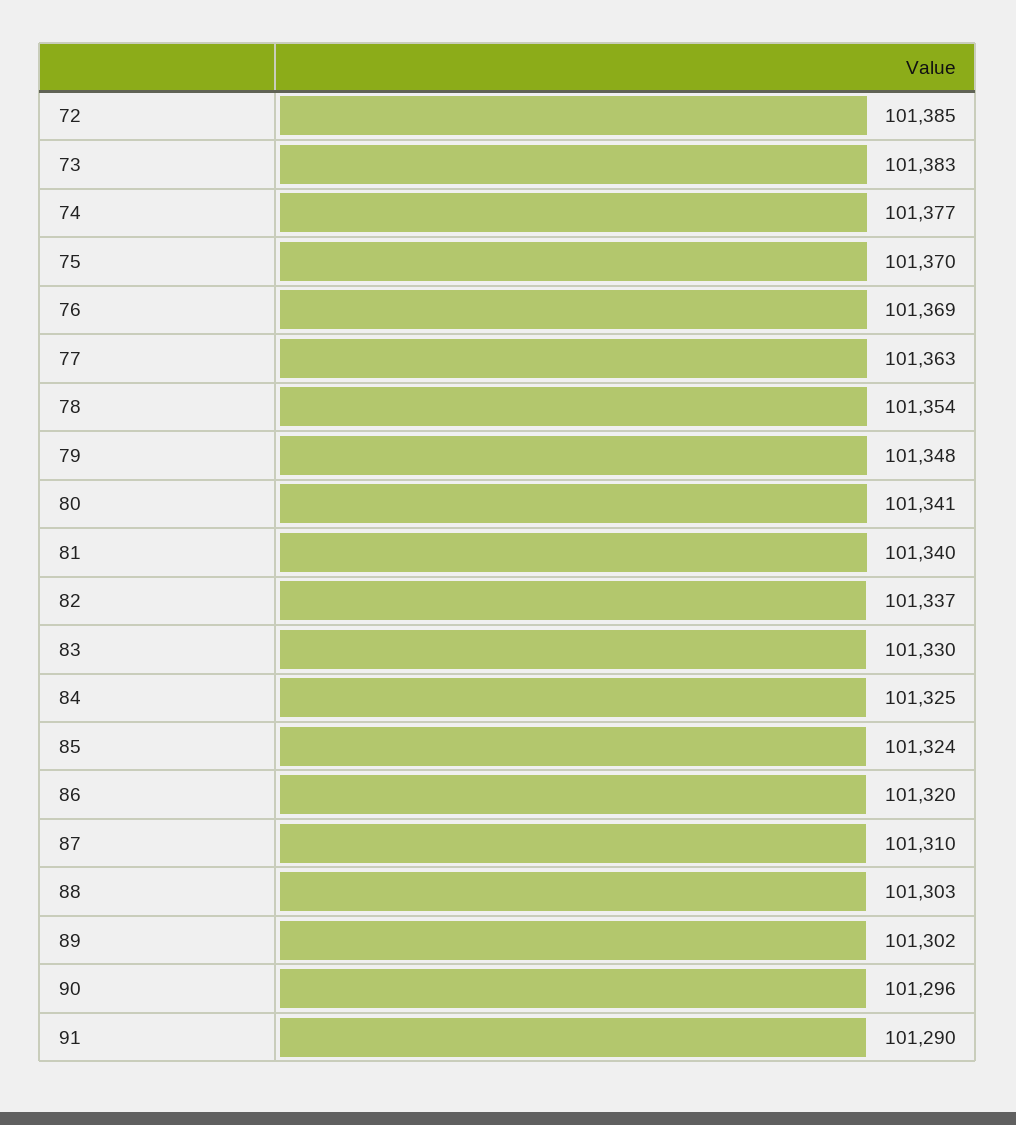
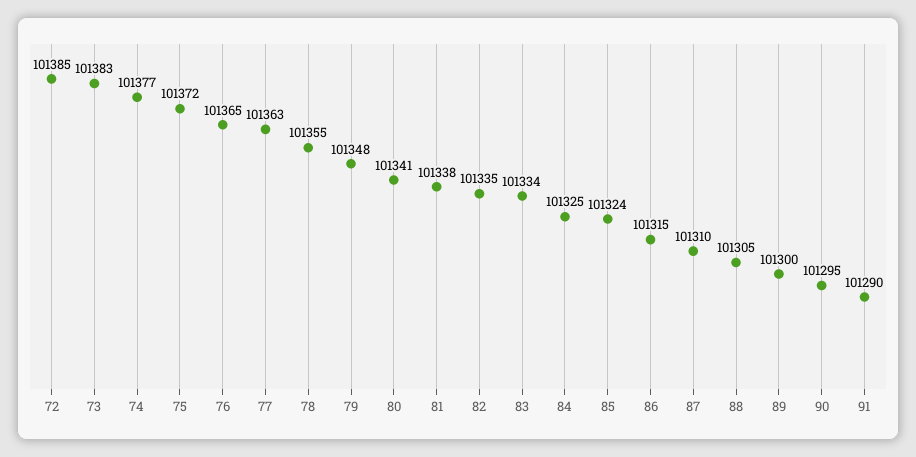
75: 101370 -> 101372
76: 101369 -> 101365
78: 101354 -> 101355
81: 101340 -> 101338
82: 101337 -> 101335
83: 101330 -> 101334
86: 101320 -> 101315
88: 101303 -> 101305
89: 101302 -> 101300
90: 101296 -> 101295

